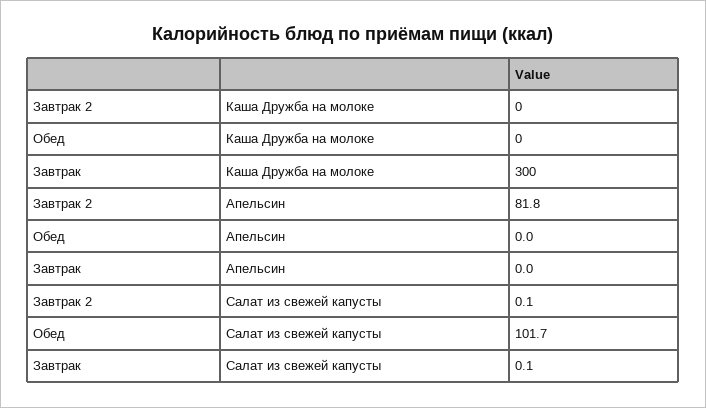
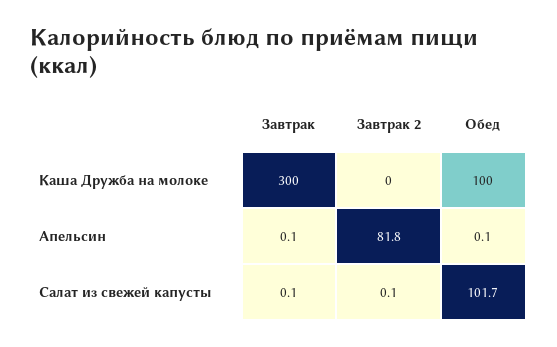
Обед, Каша Дружба на молоке: 0 -> 100
Обед, Апельсин: 0 -> 0.1
Завтрак, Апельсин: 0 -> 0.1

